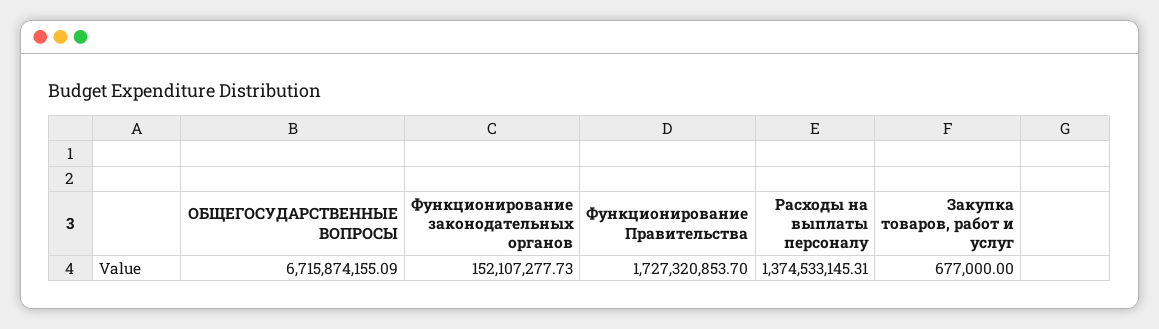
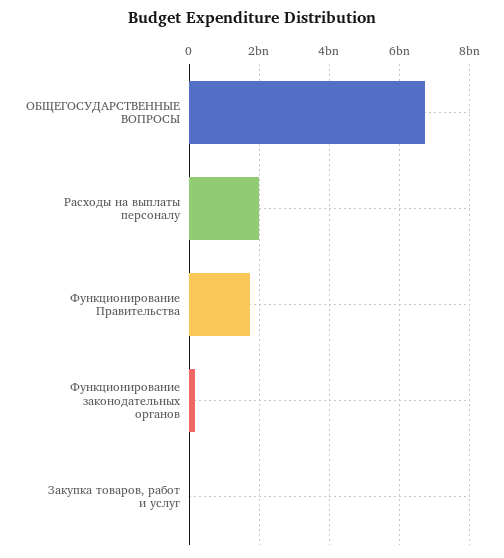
Расходы на выплаты персоналу: 1374533145.31 -> 2000000000

